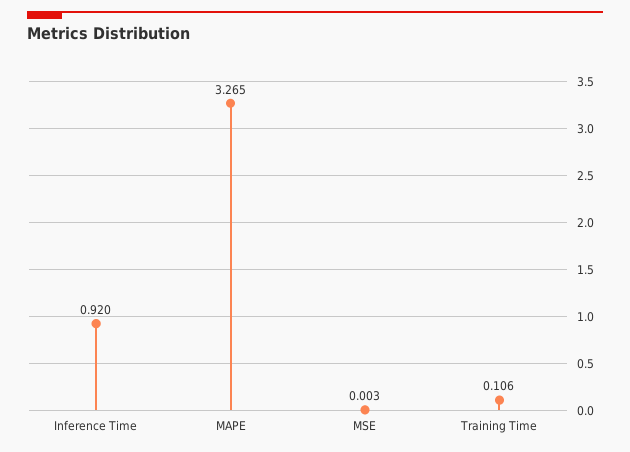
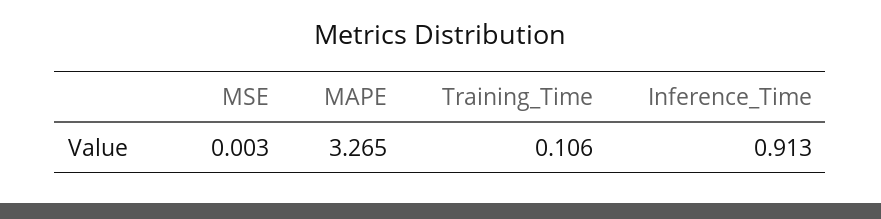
Inference Time: 0.92 -> 0.913

